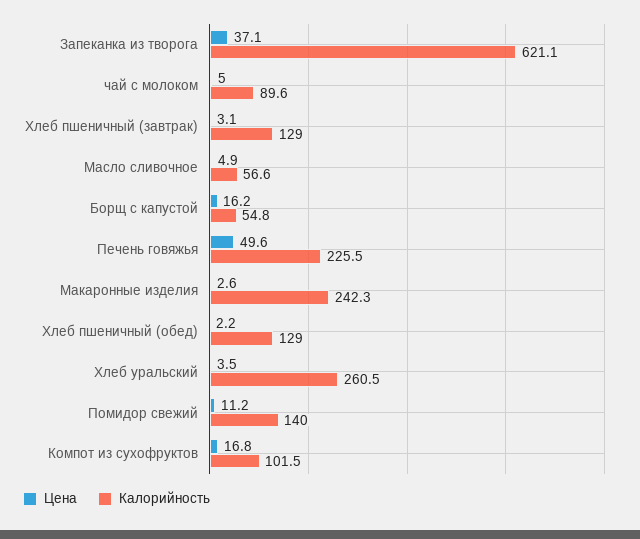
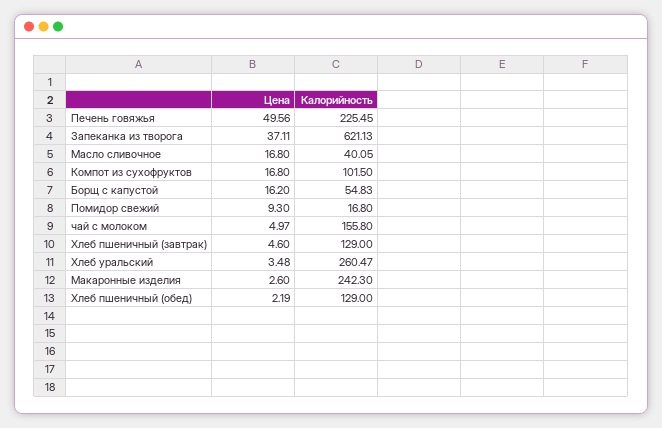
Калорийность, чай с молоком: 89.6 -> 155.8
Цена, Хлеб пшеничный (завтрак): 3.1 -> 4.6
Цена, Масло сливочное: 4.9 -> 16.8
Калорийность, Масло сливочное: 56.6 -> 40.05
Цена, Помидор свежий: 11.2 -> 9.3
Калорийность, Помидор свежий: 140 -> 16.8

